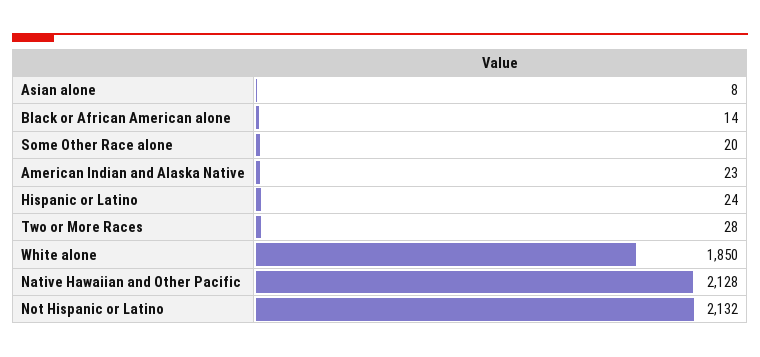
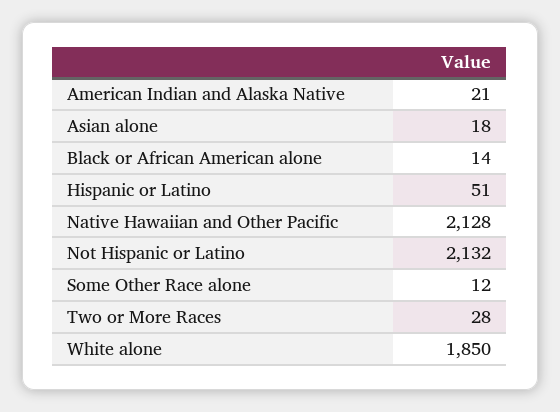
Asian alone: 8 -> 18
Some Other Race alone: 20 -> 12
American Indian and Alaska Native: 23 -> 21
Hispanic or Latino: 24 -> 51

